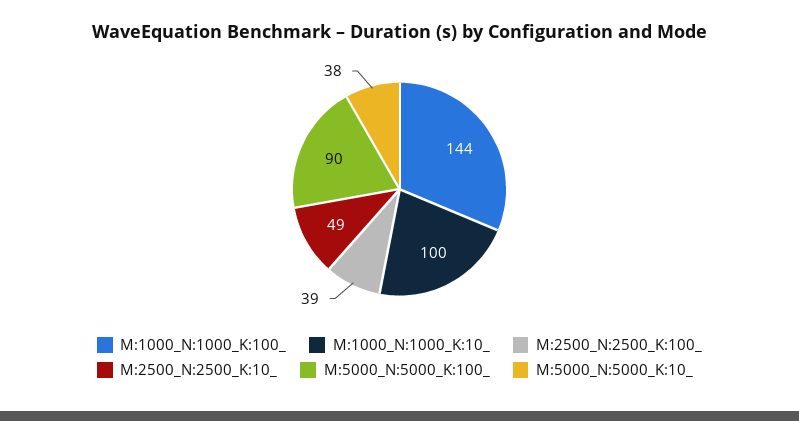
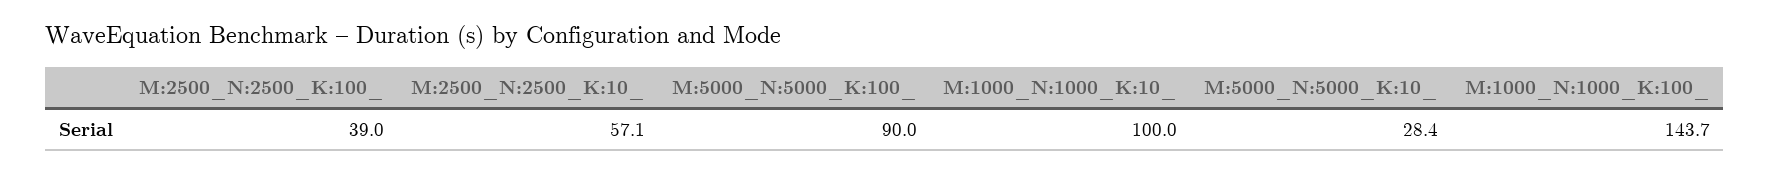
M:2500_N:2500_K:10_: 49 -> 57.1
M:5000_N:5000_K:10_: 38 -> 28.4

